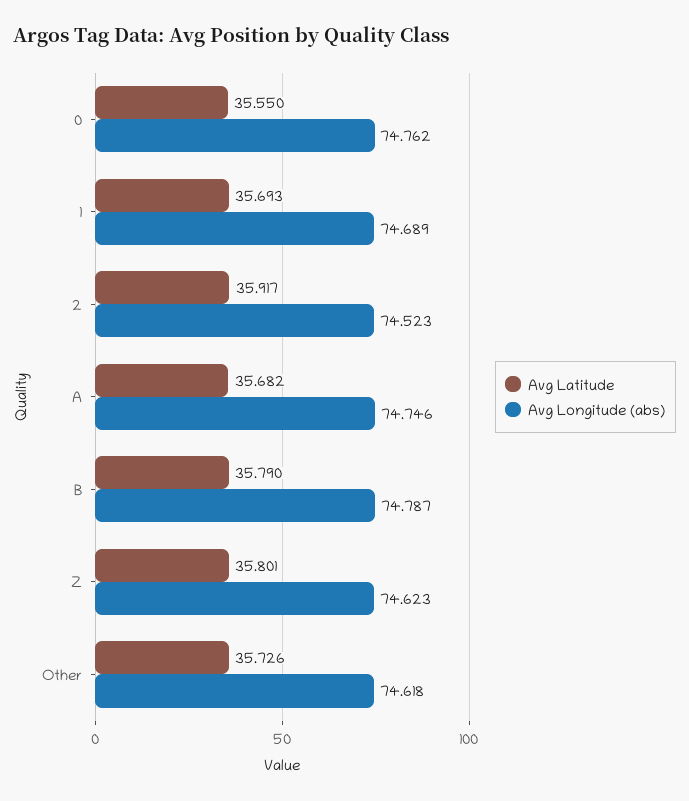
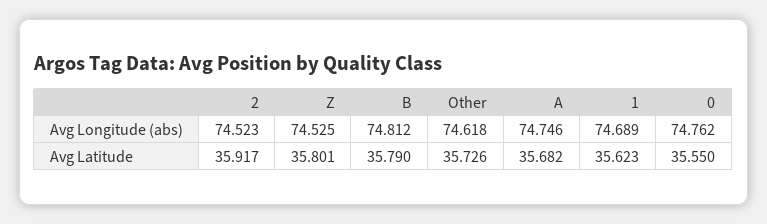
Avg Latitude, 1: 35.693 -> 35.623
Avg Longitude (abs), B: 74.787 -> 74.812
Avg Longitude (abs), Z: 74.623 -> 74.525

